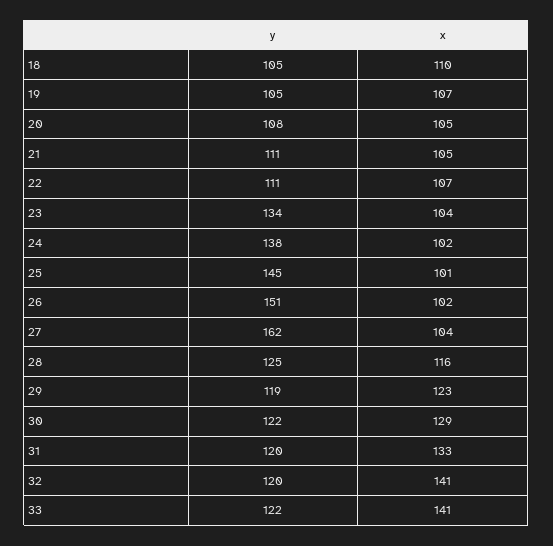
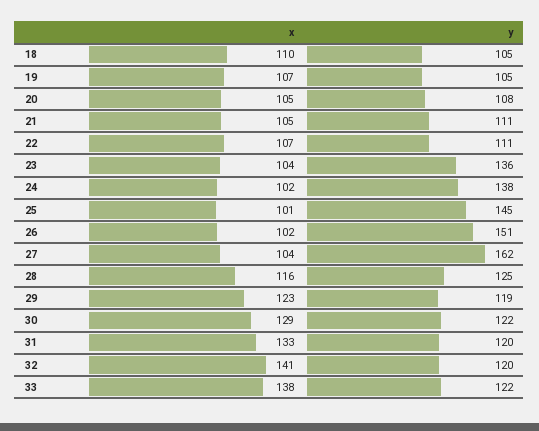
y, 23: 134 -> 136
x, 33: 141 -> 138

